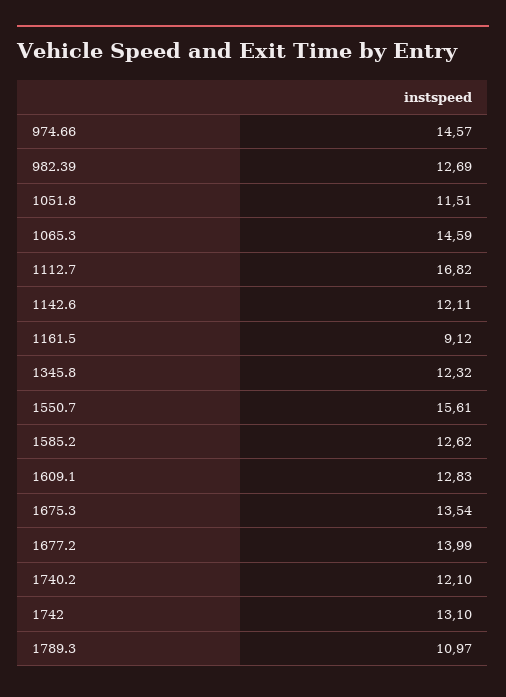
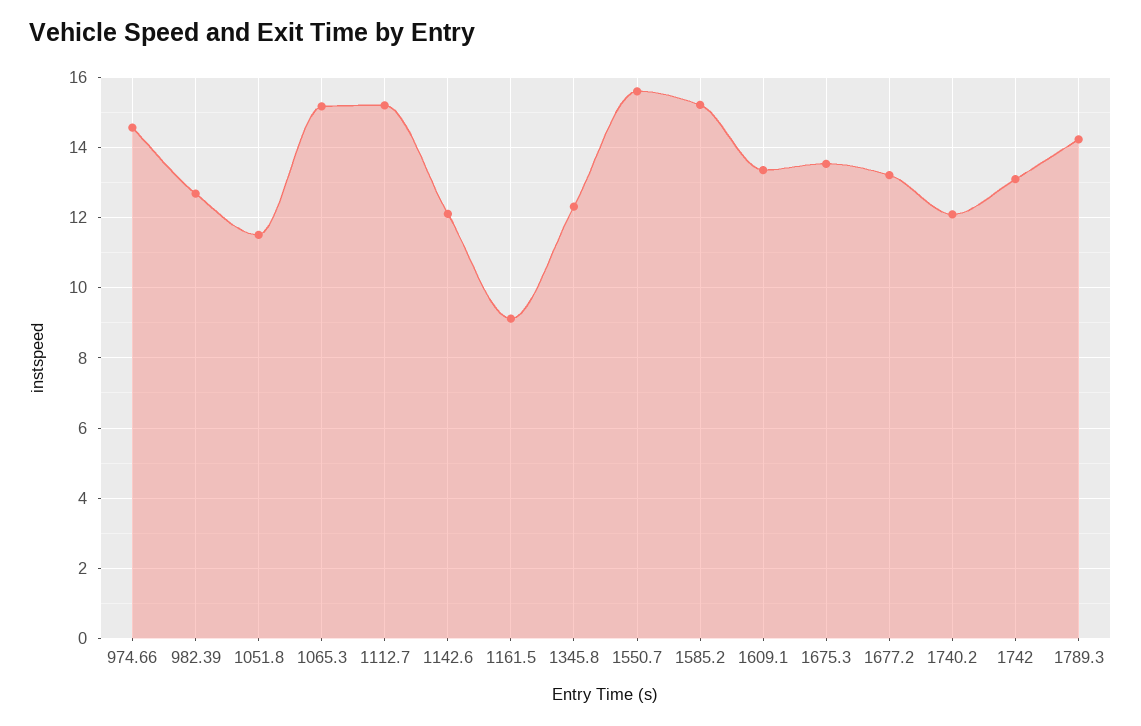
1065.3: 14.59 -> 15.2
1112.7: 16.82 -> 15.2
1585.2: 12.62 -> 15.2
1609.1: 12.83 -> 13.4
1677.2: 13.99 -> 13.2
1789.3: 10.97 -> 14.2

